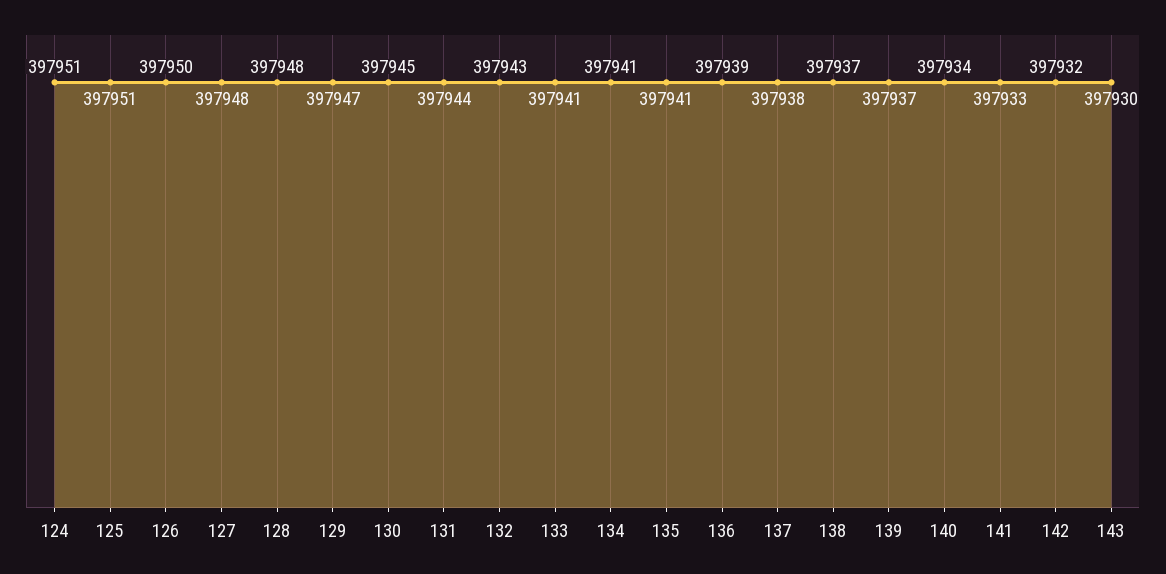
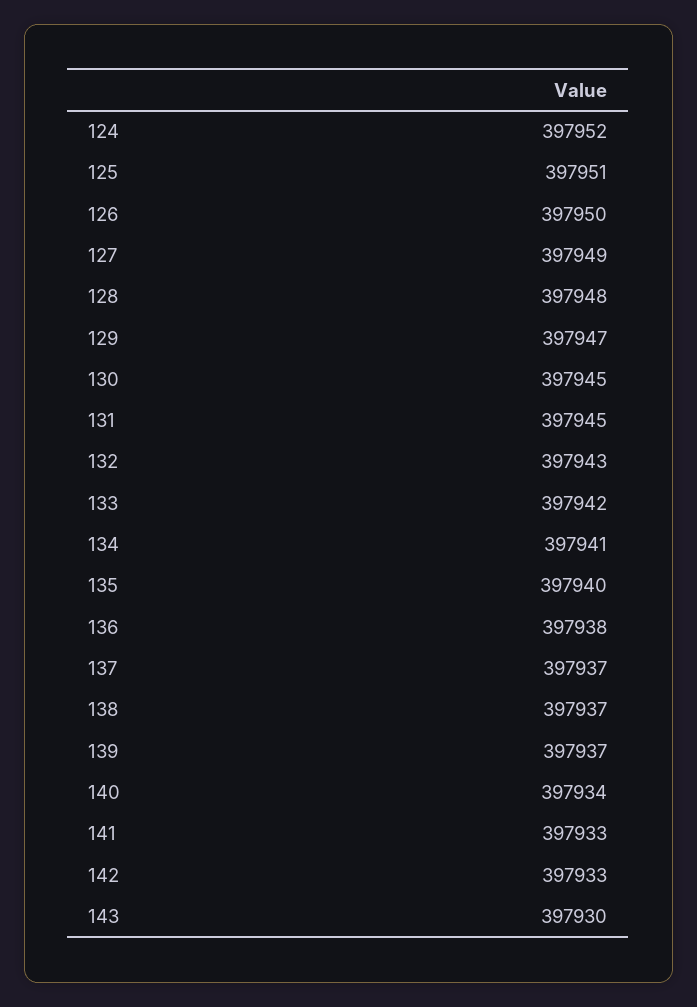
124: 397951 -> 397952
127: 397948 -> 397949
131: 397944 -> 397945
133: 397941 -> 397942
135: 397941 -> 397940
136: 397939 -> 397938
137: 397938 -> 397937
142: 397932 -> 397933

